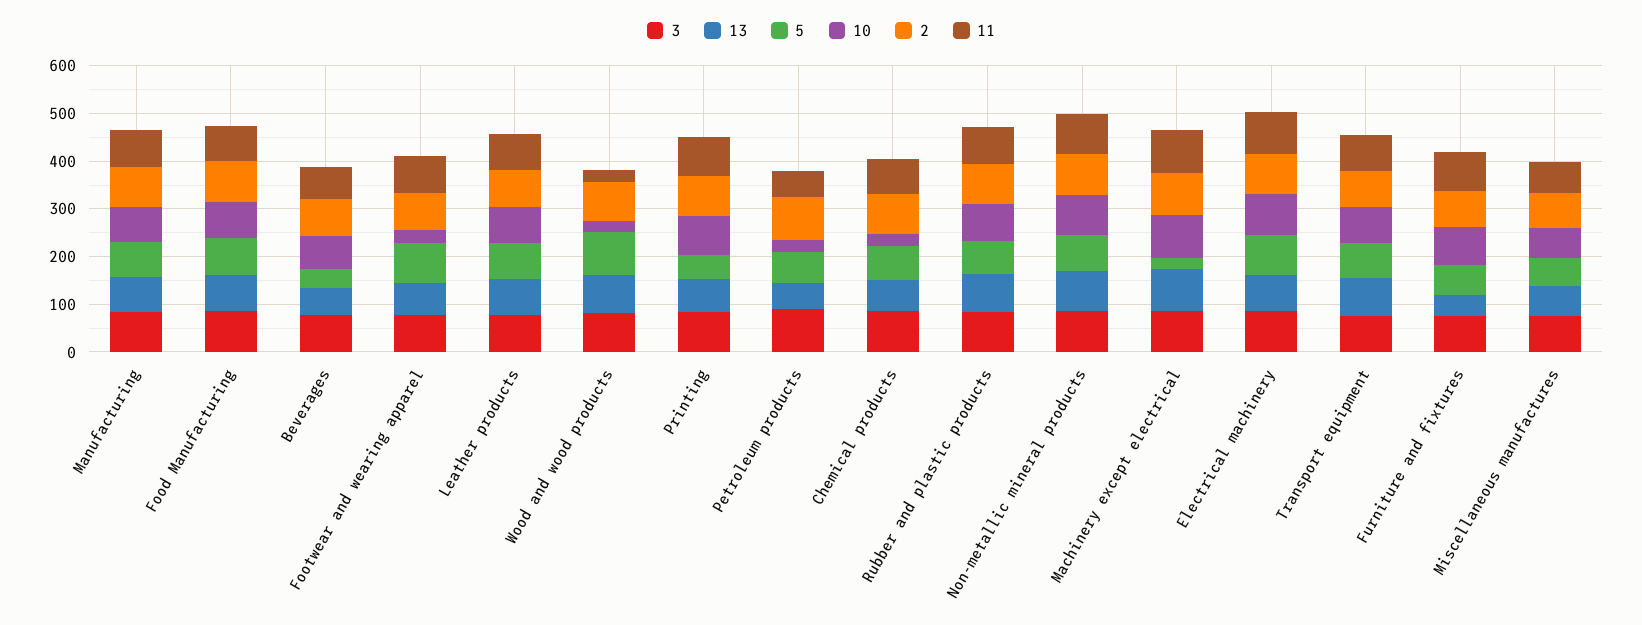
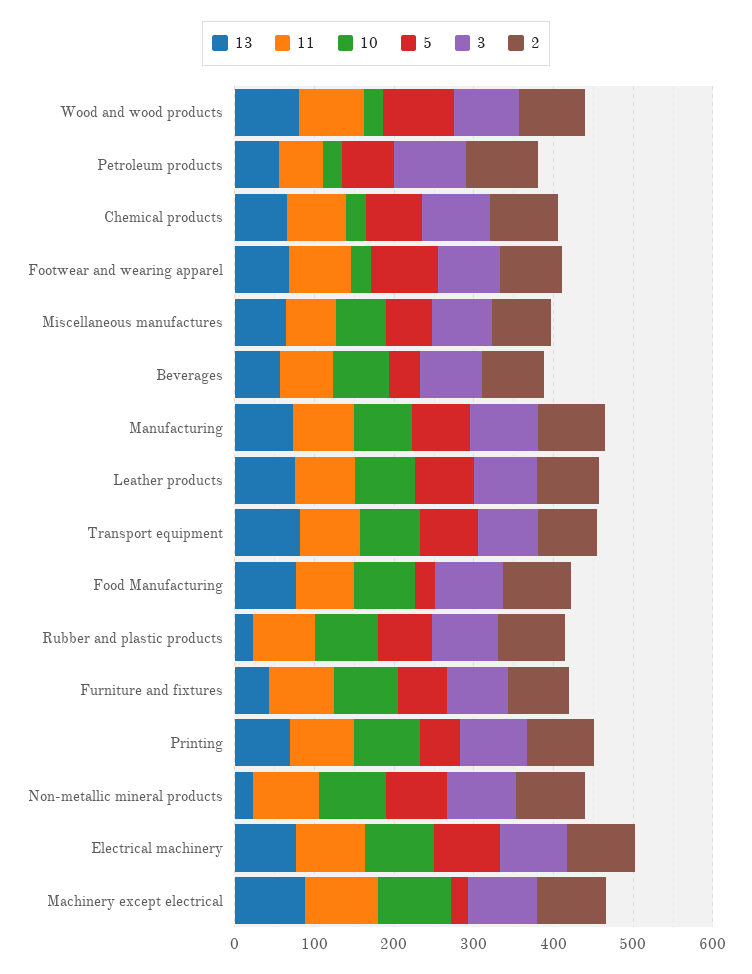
5, Food Manufacturing: 80 -> 20
11, Wood and wood products: 20 -> 80
13, Rubber and plastic products: 80 -> 20
13, Non-metallic mineral products: 80 -> 20

